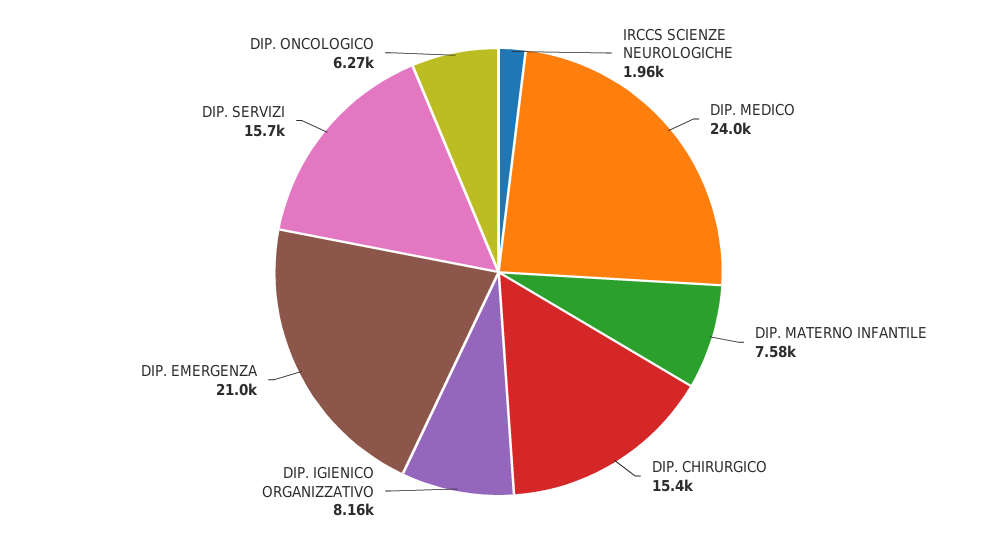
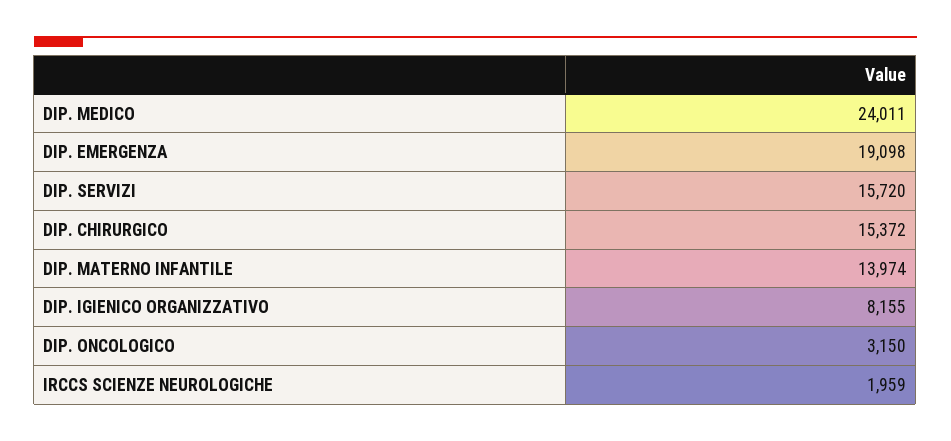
DIP. MATERNO INFANTILE: 7580 -> 13974
DIP. EMERGENZA: 21000 -> 19098
DIP. ONCOLOGICO: 6270 -> 3150

